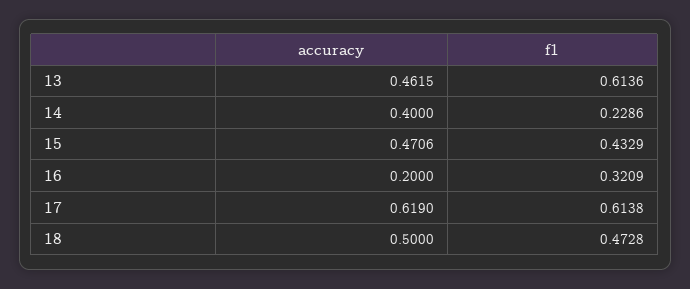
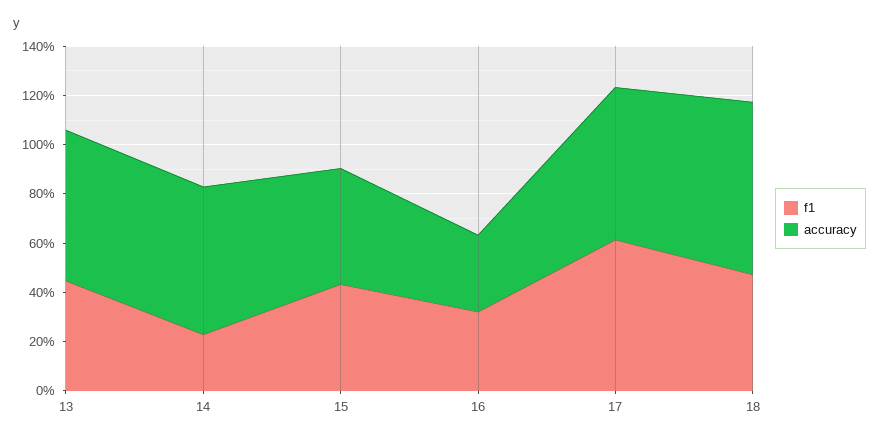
accuracy, 13: 0.4615 -> 0.6
f1, 13: 0.6136 -> 0.45
accuracy, 14: 0.4 -> 0.6
accuracy, 16: 0.2 -> 0.3
accuracy, 18: 0.5 -> 0.7

